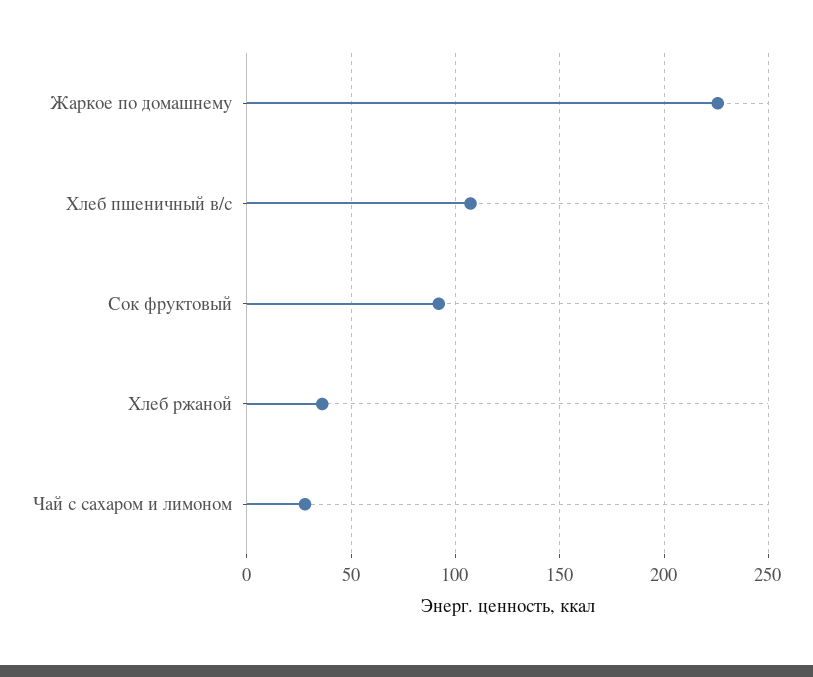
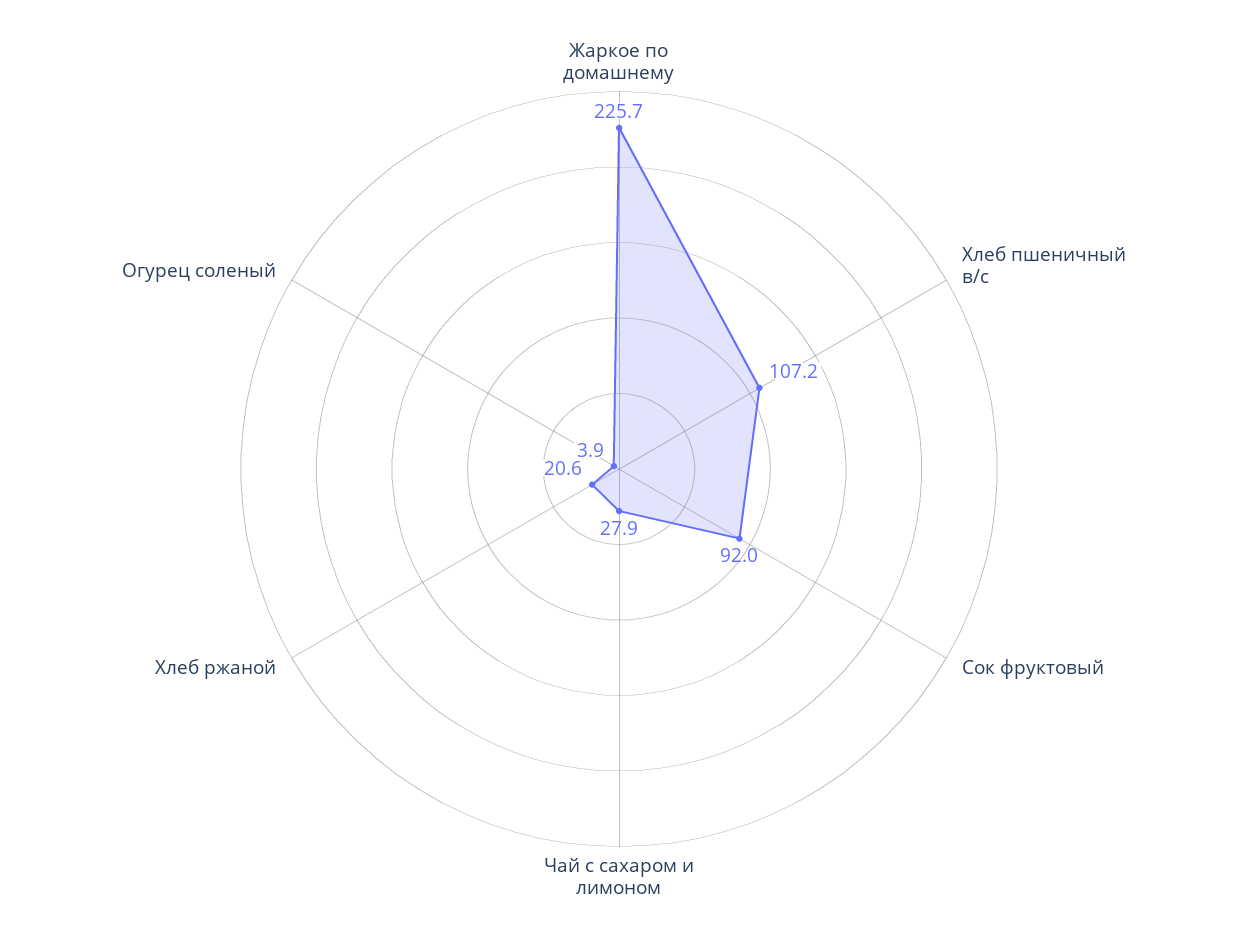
Хлеб ржаной: 35 -> 20.6
Огурец соленый: none -> 3.9

